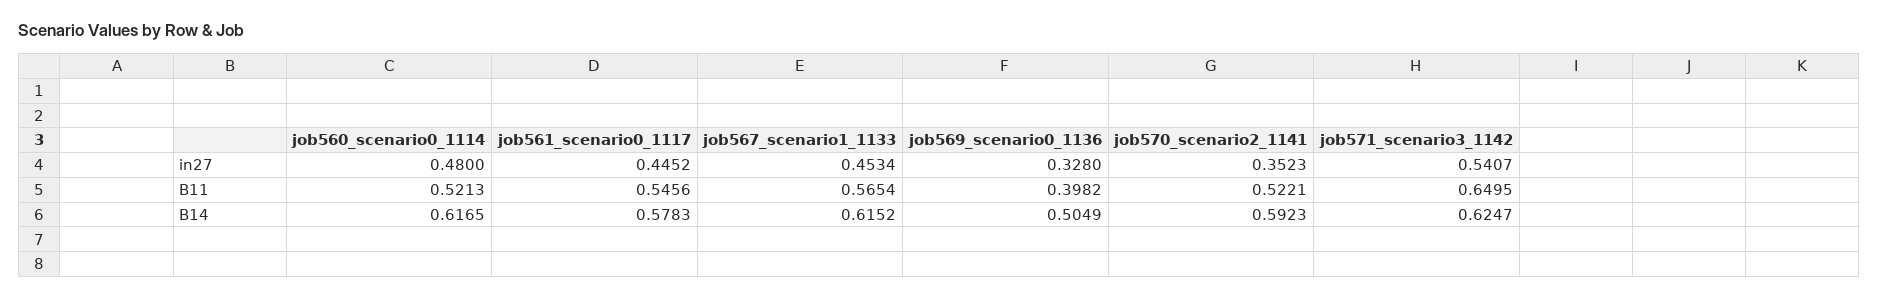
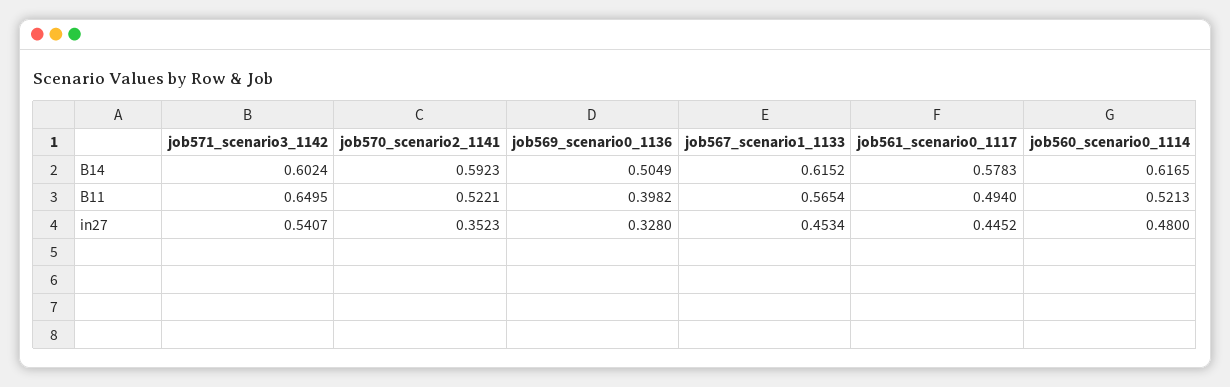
job561_scenario0_1117, B11: 0.5456 -> 0.494
job571_scenario3_1142, B14: 0.6247 -> 0.6024

